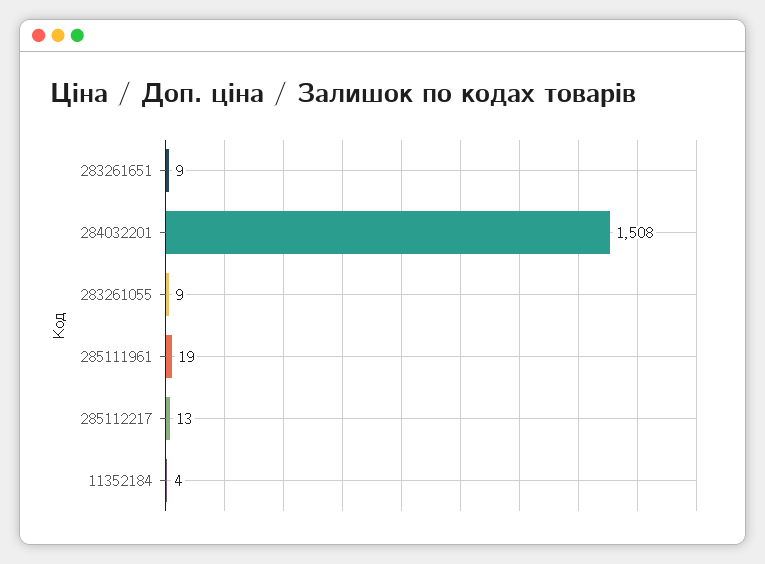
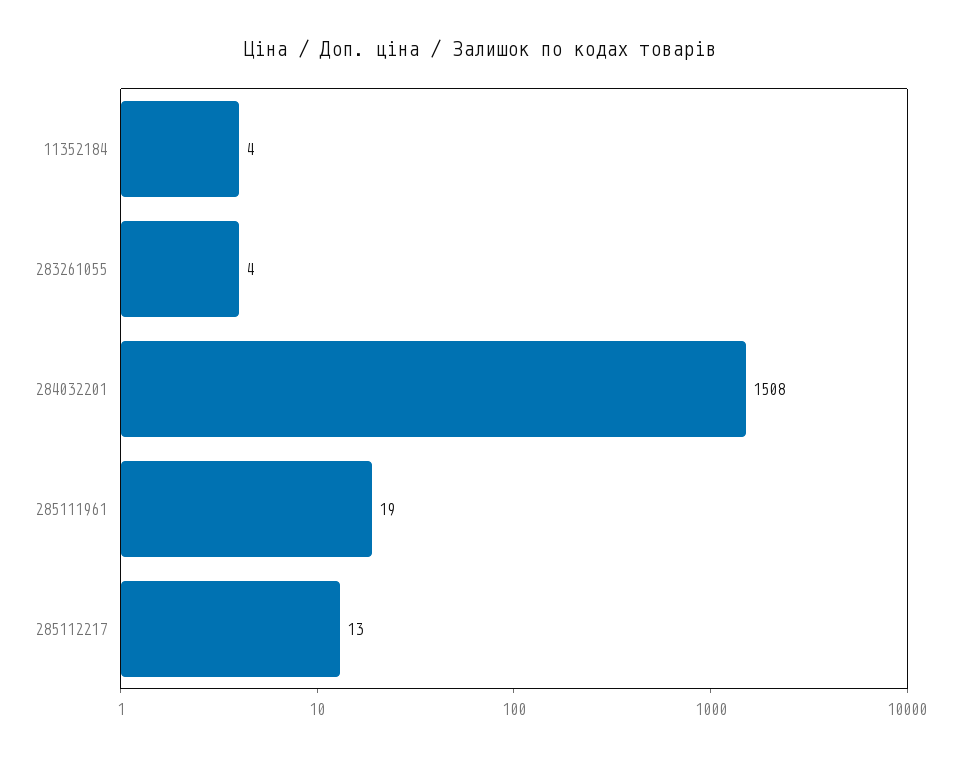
283261651: 9 -> none
283261055: 9 -> 4

